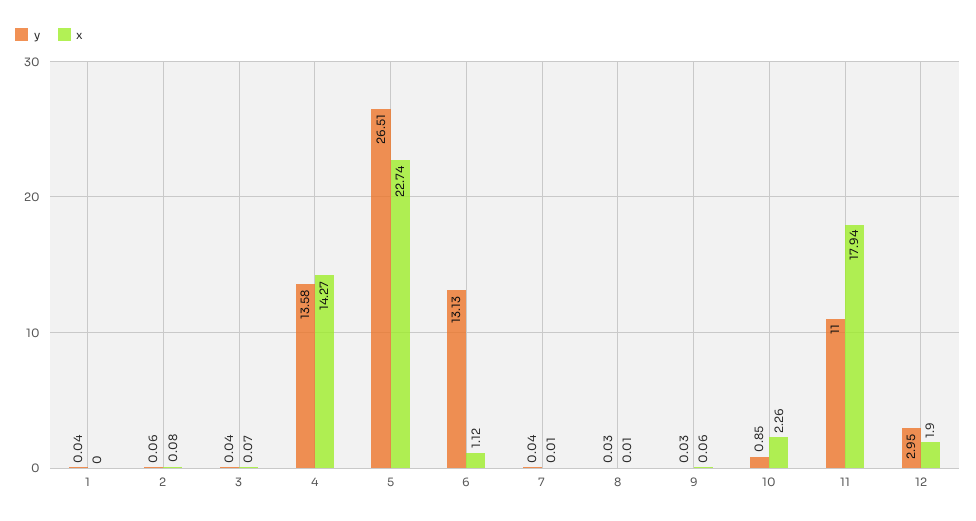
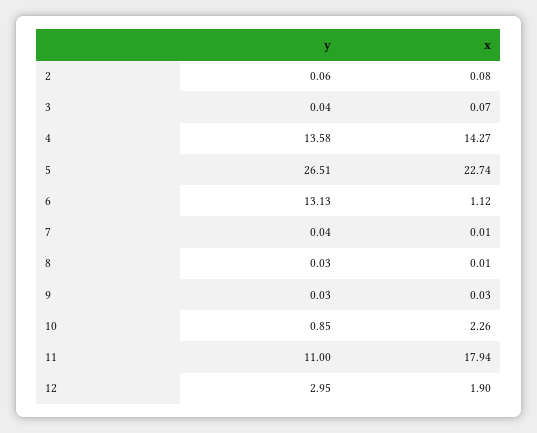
y, 1: 0.04 -> none
x, 1: 0 -> none
x, 9: 0.06 -> 0.03

